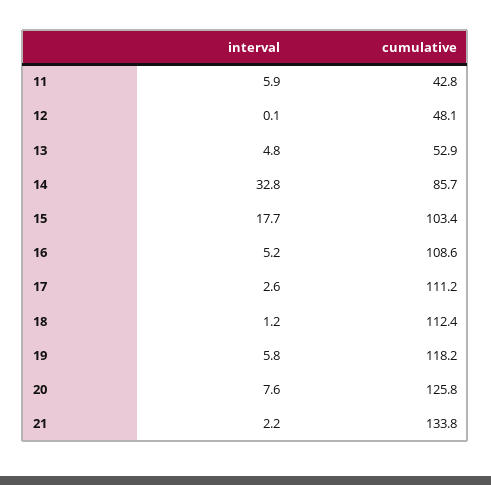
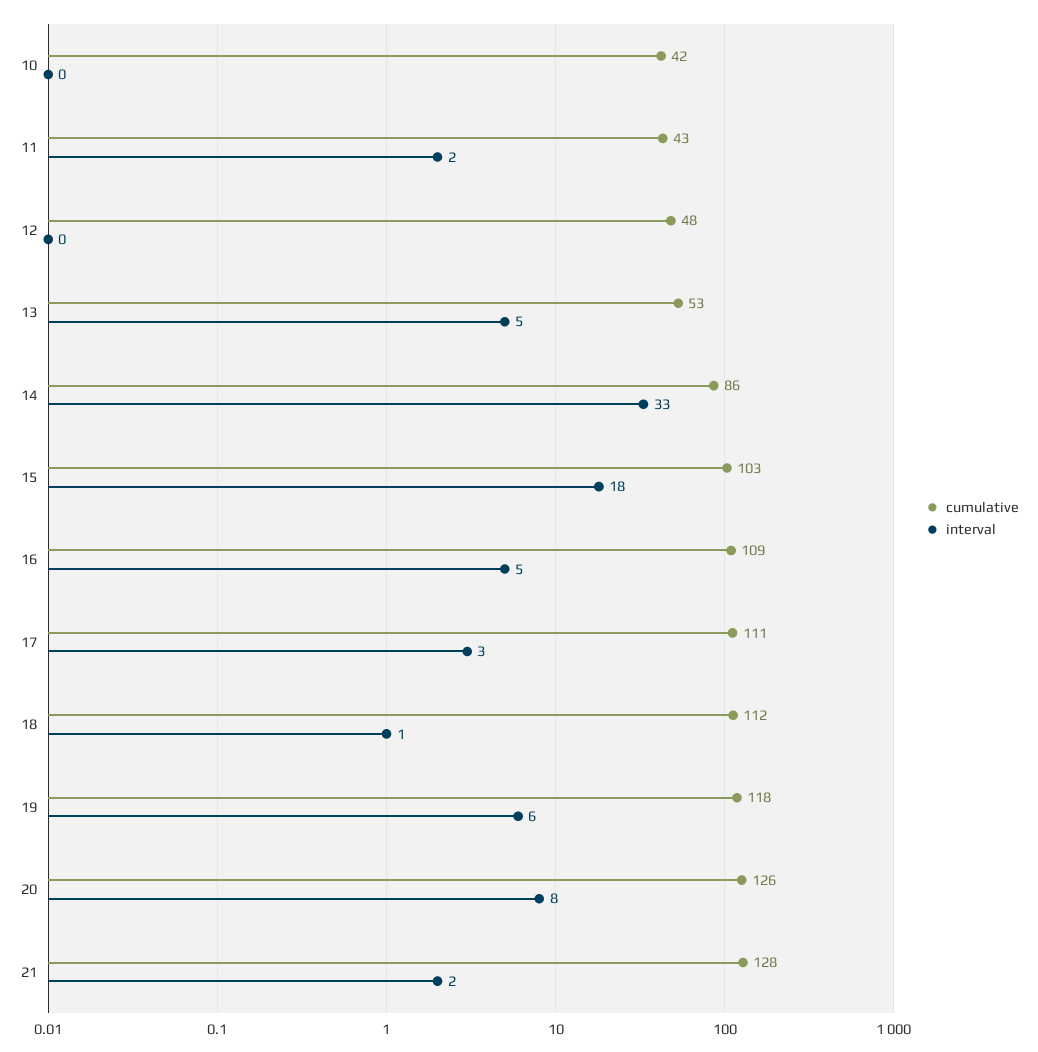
interval, 11: 5.9 -> 2
cumulative, 21: 133.8 -> 128
cumulative, 10: none -> 42
interval, 10: none -> 0

